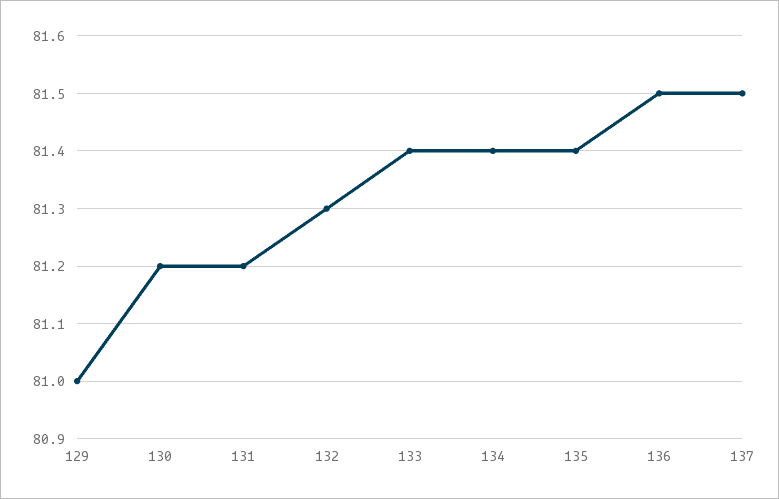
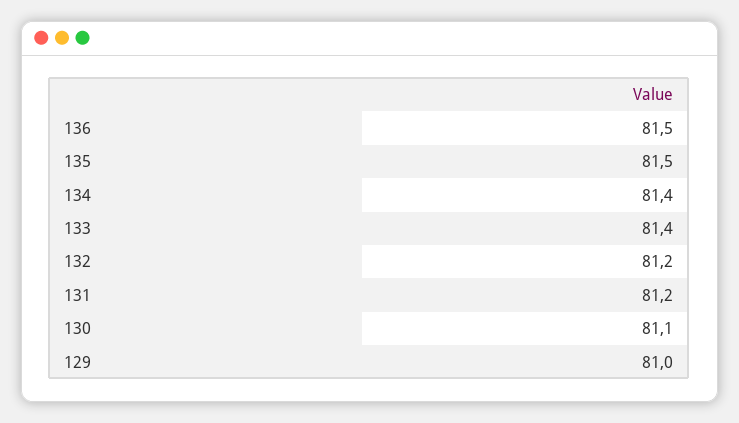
130: 81.2 -> 81.1
132: 81.3 -> 81.2
135: 81.4 -> 81.5
137: 81.5 -> none

